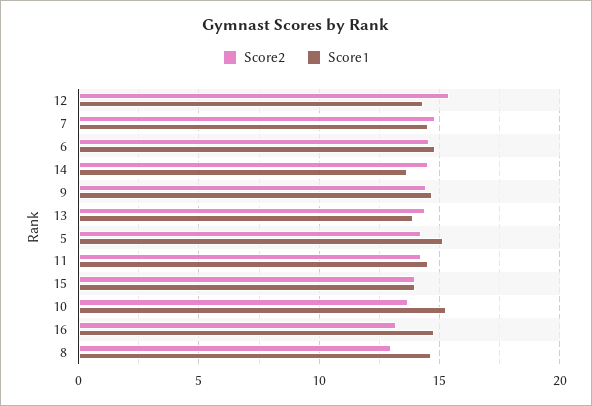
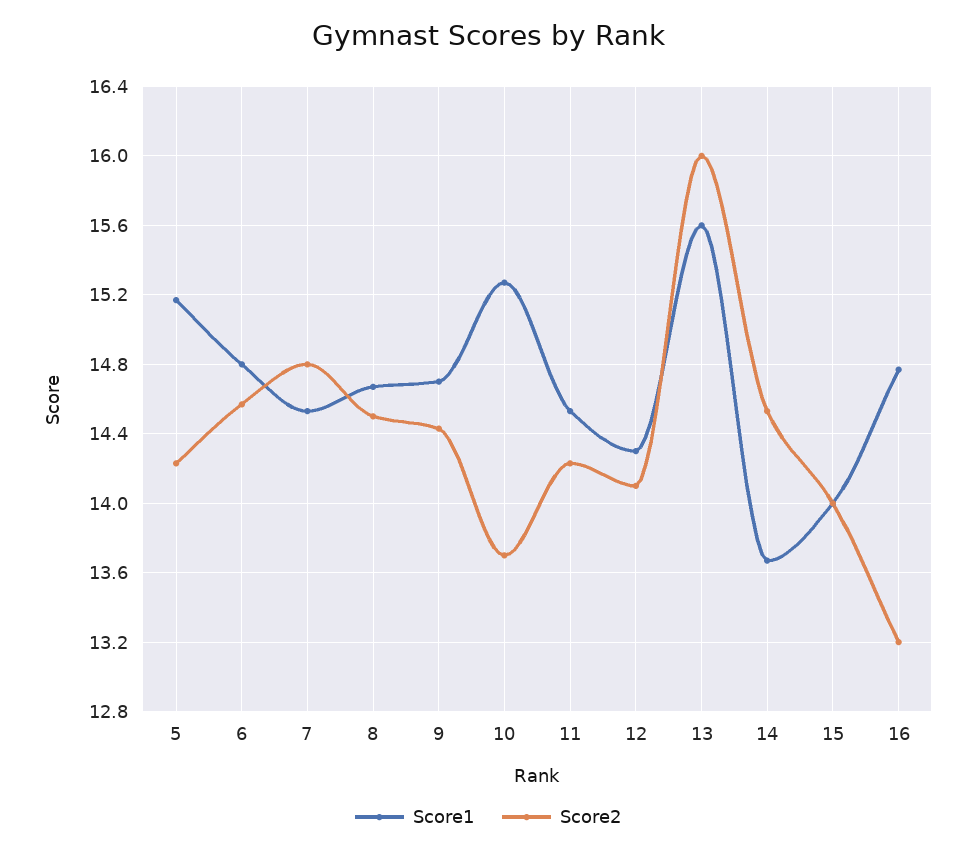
Score2, 12: 15.5 -> 14.1
Score2, 13: 14.5 -> 16
Score1, 13: 14 -> 15.6
Score2, 8: 13 -> 14.5

